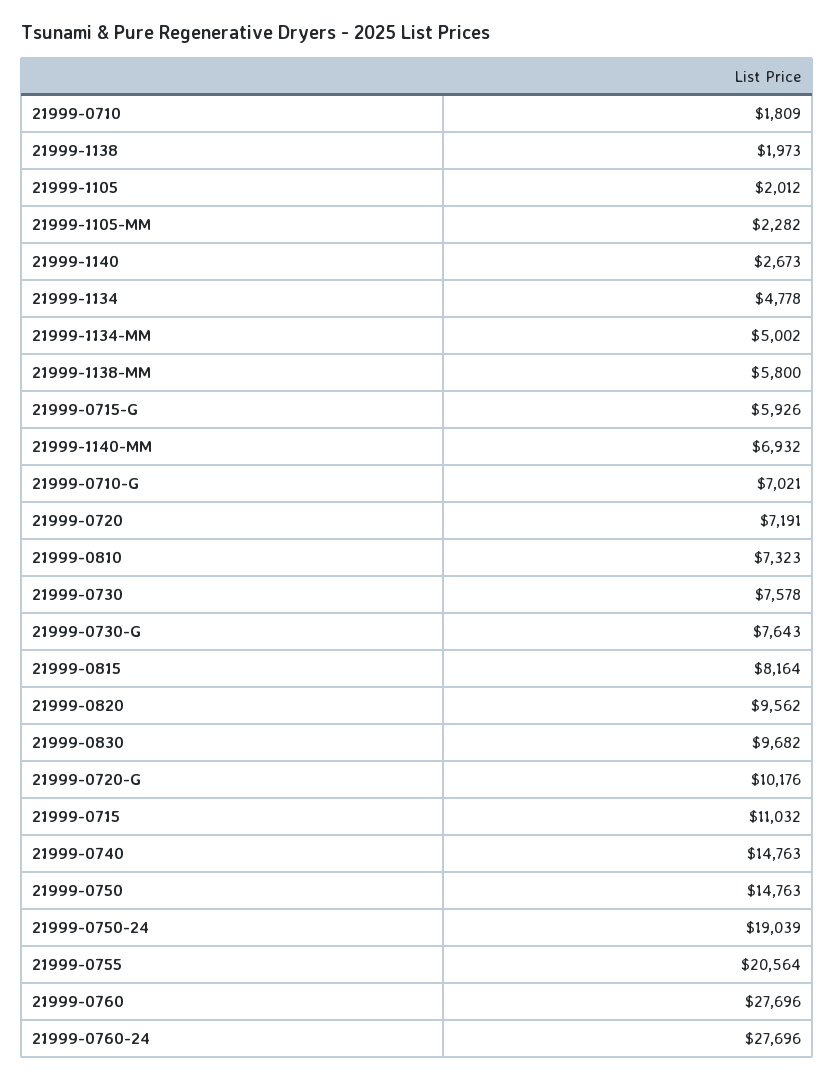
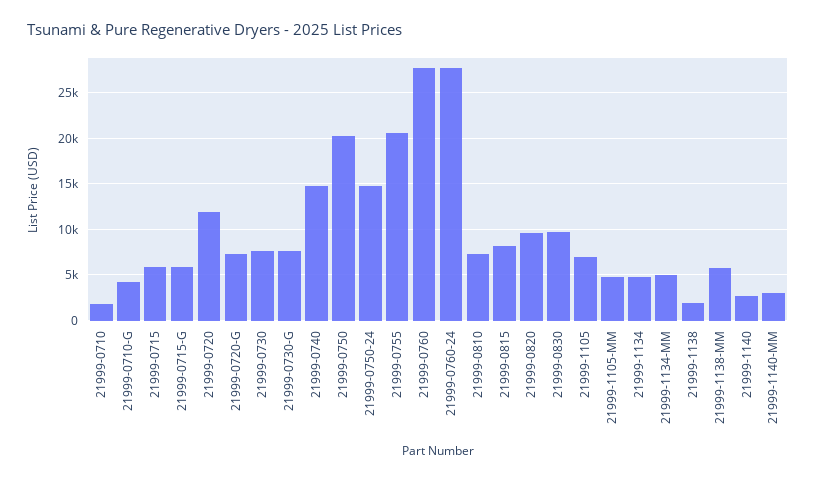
21999-1105: 2012 -> 7000
21999-1105-MM: 2282 -> 5000
21999-1140-MM: 6932 -> 3000
21999-0710-G: 7021 -> 4000
21999-0720: 7191 -> 12000
21999-0720-G: 10176 -> 7000
21999-0715: 11032 -> 6000
21999-0750: 14763 -> 20000
21999-0750-24: 19039 -> 15000

